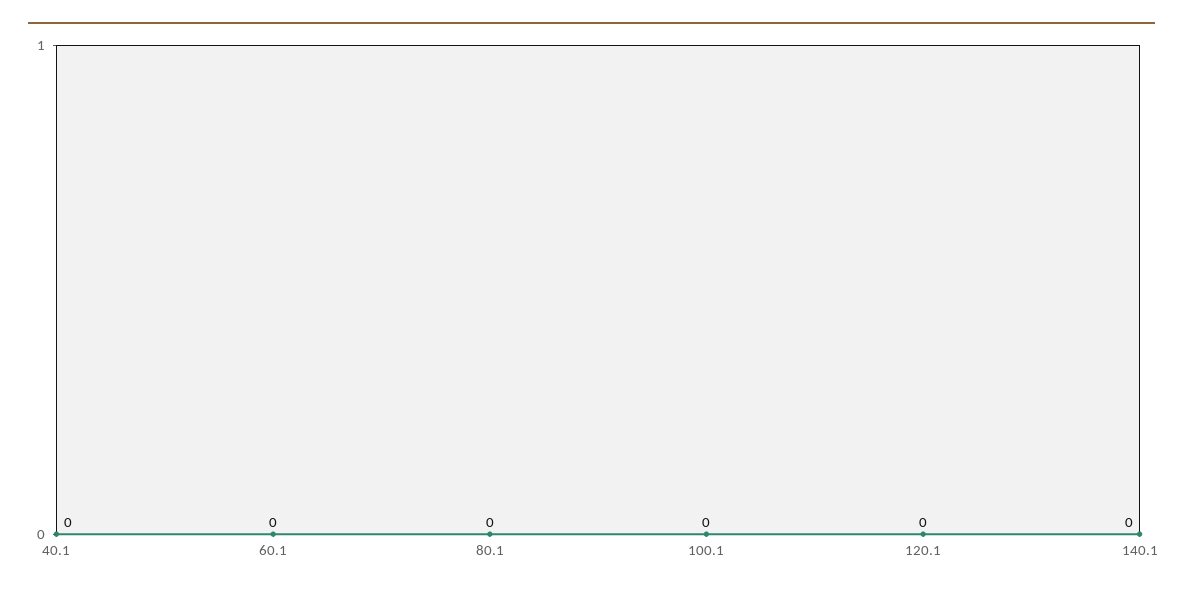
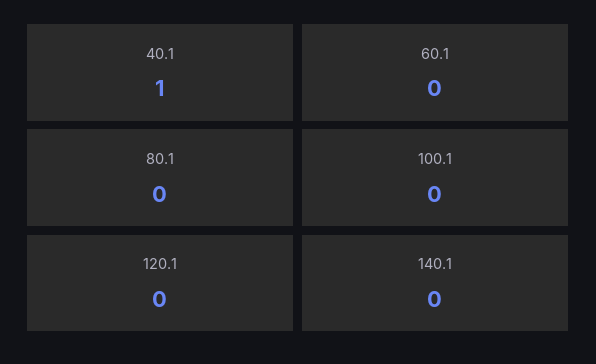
40.1: 0 -> 1

